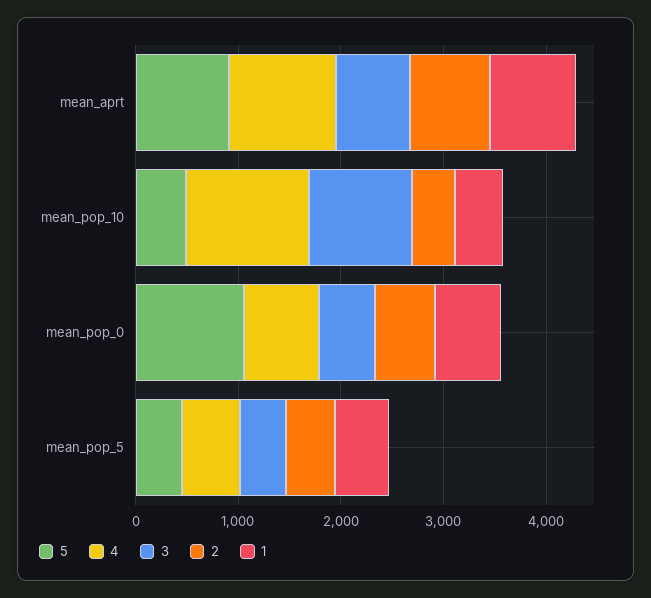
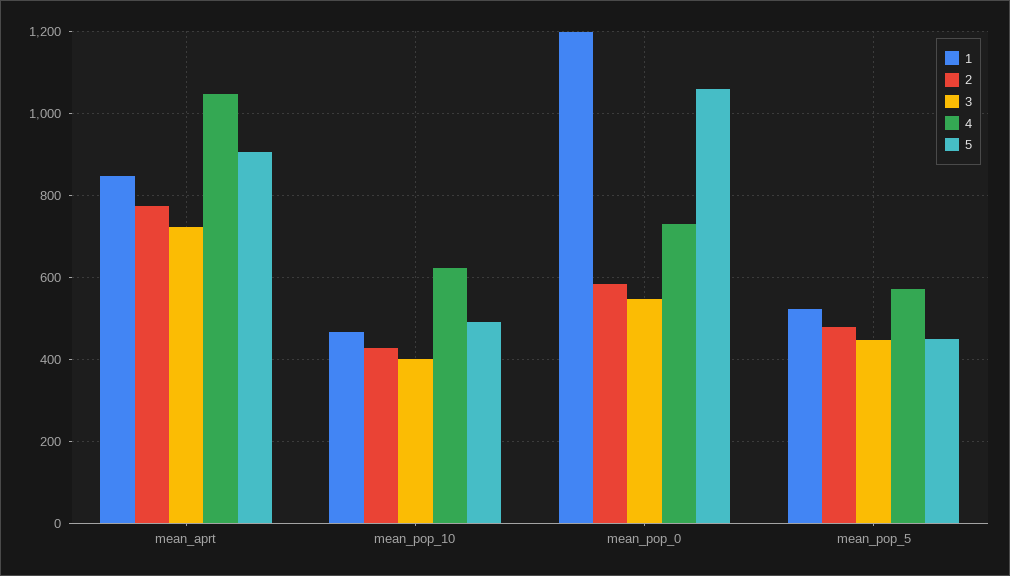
4, mean_pop_10: 1200 -> 620
3, mean_pop_10: 1000 -> 400
1, mean_pop_0: 600 -> 1200

